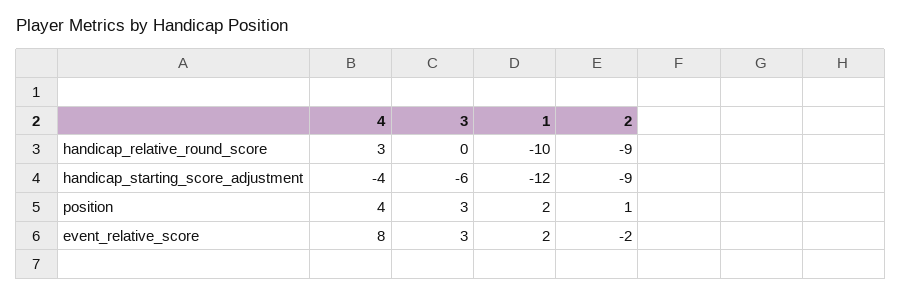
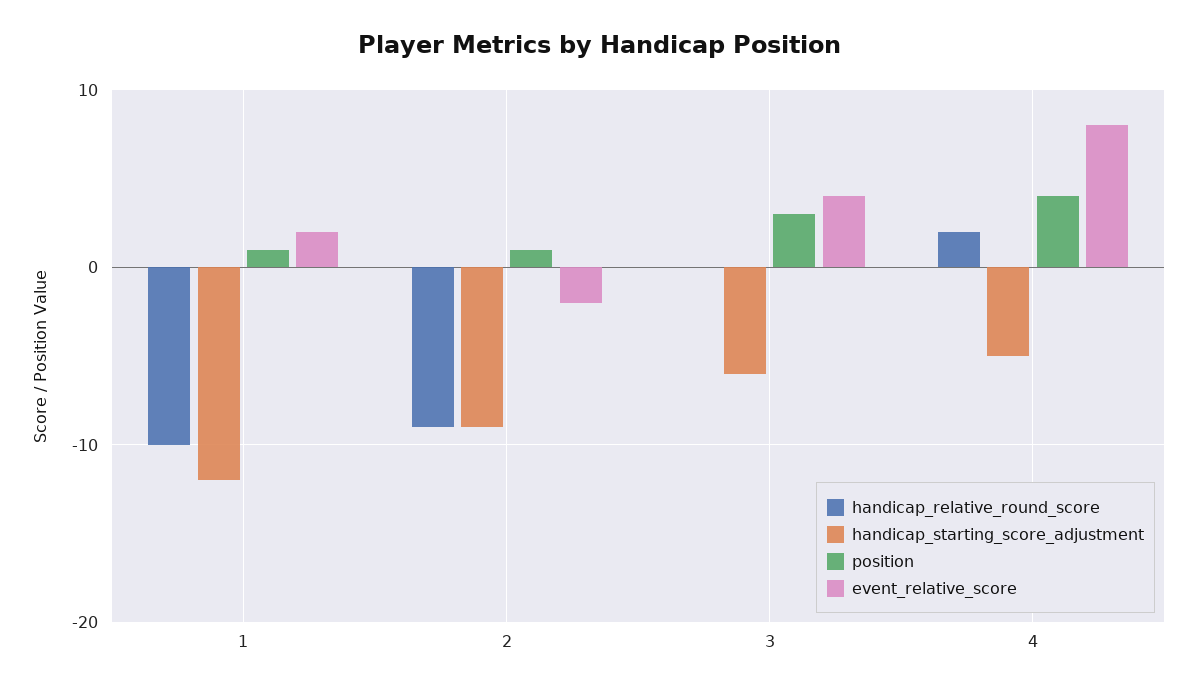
handicap_relative_round_score, 4: 3 -> 2
handicap_starting_score_adjustment, 4: -4 -> -5
position, 1: 2 -> 1
event_relative_score, 3: 3 -> 4

